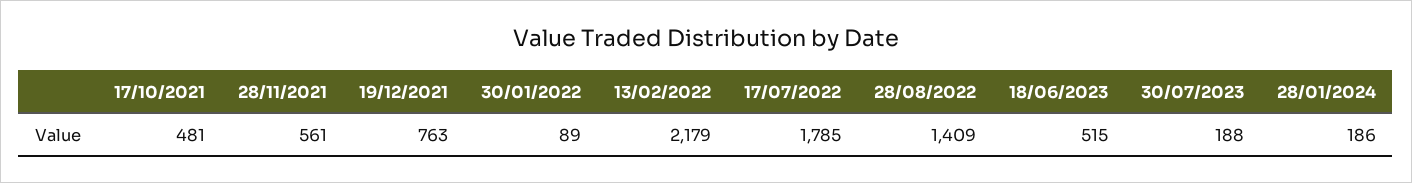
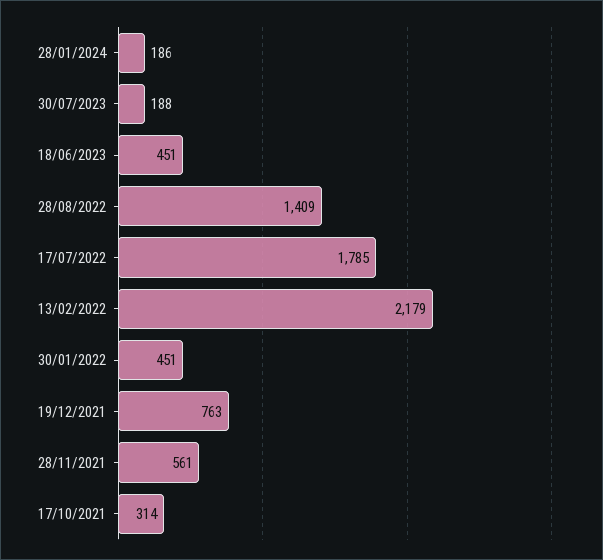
17/10/2021: 481 -> 314
30/01/2022: 89 -> 451
18/06/2023: 515 -> 451

